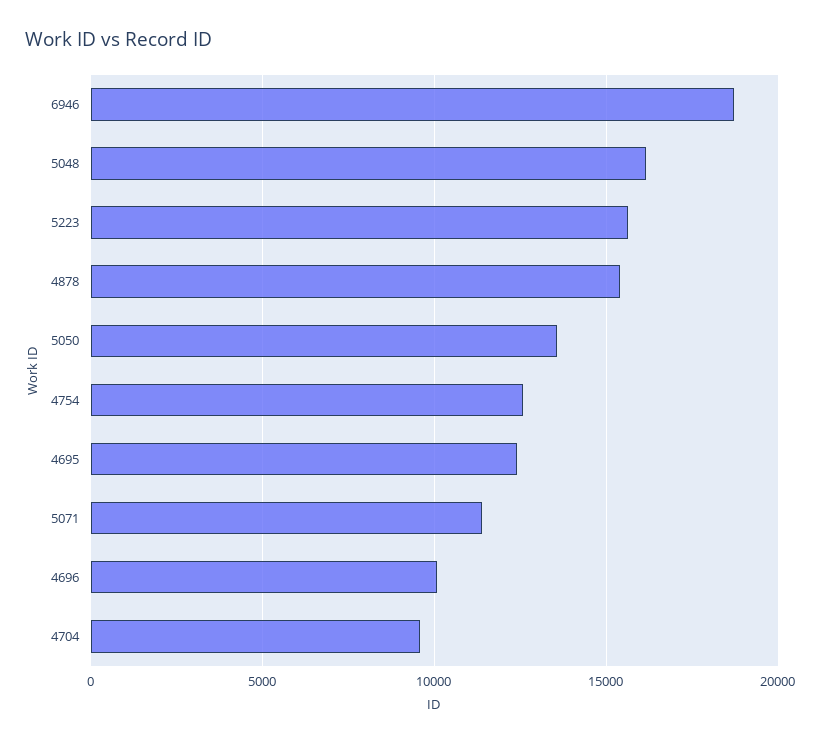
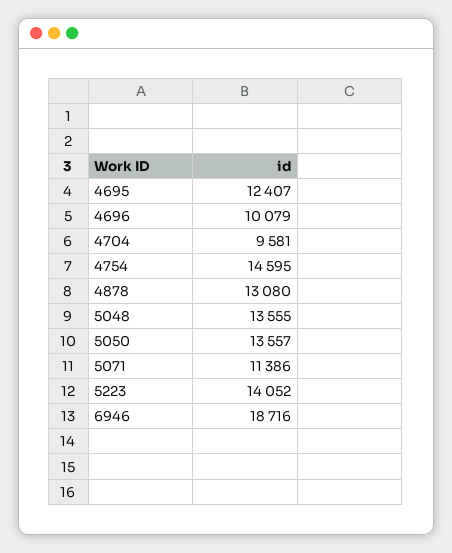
5048: 16000 -> 13555
5223: 15500 -> 14052
4878: 15500 -> 13080
4754: 12500 -> 14595

